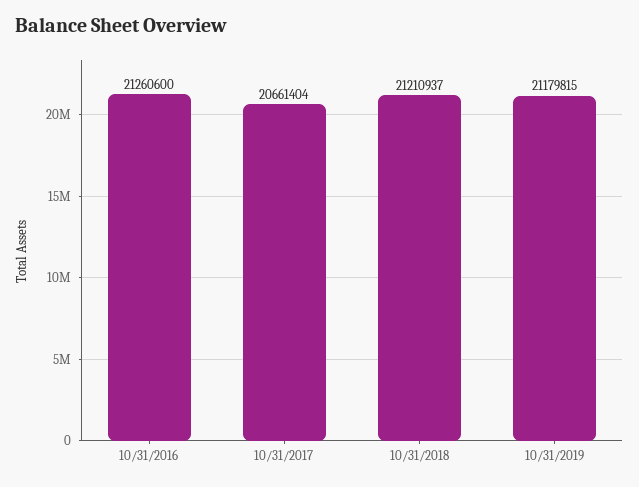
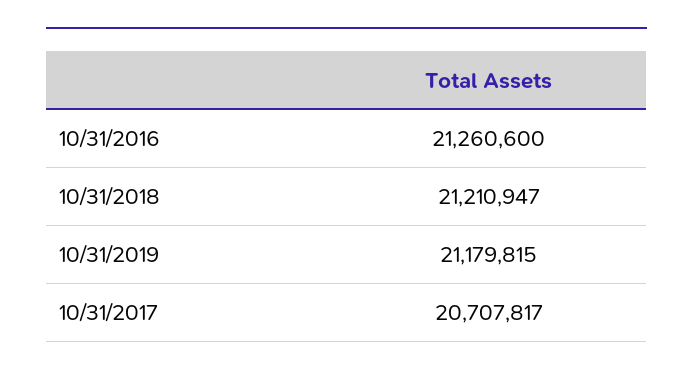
10/31/2017: 20661404 -> 20707817
10/31/2018: 21210937 -> 21210947

